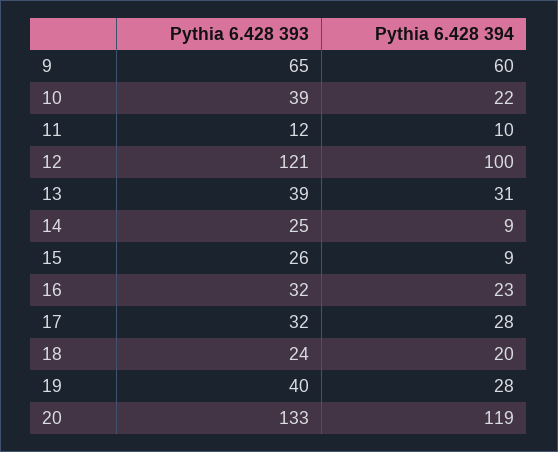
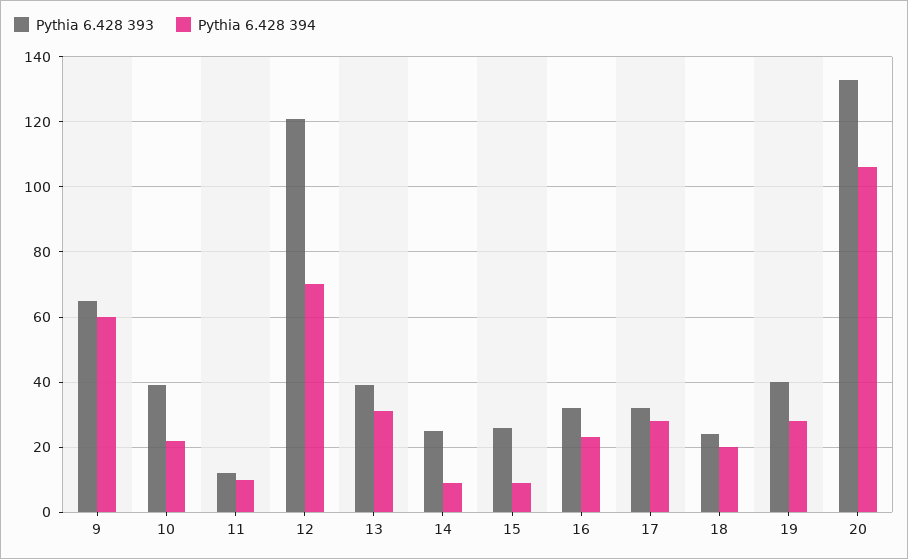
Pythia 6.428 394, 12: 100 -> 70
Pythia 6.428 394, 20: 119 -> 105

